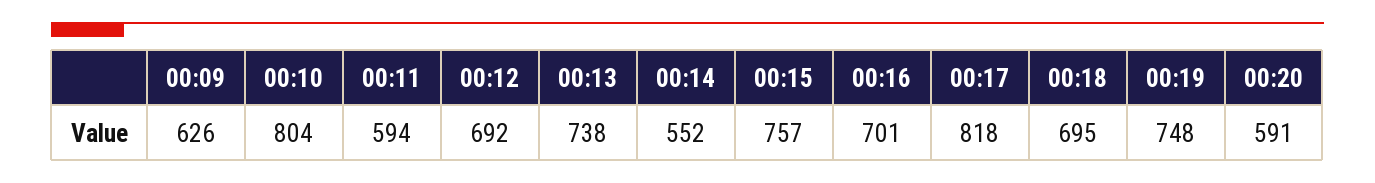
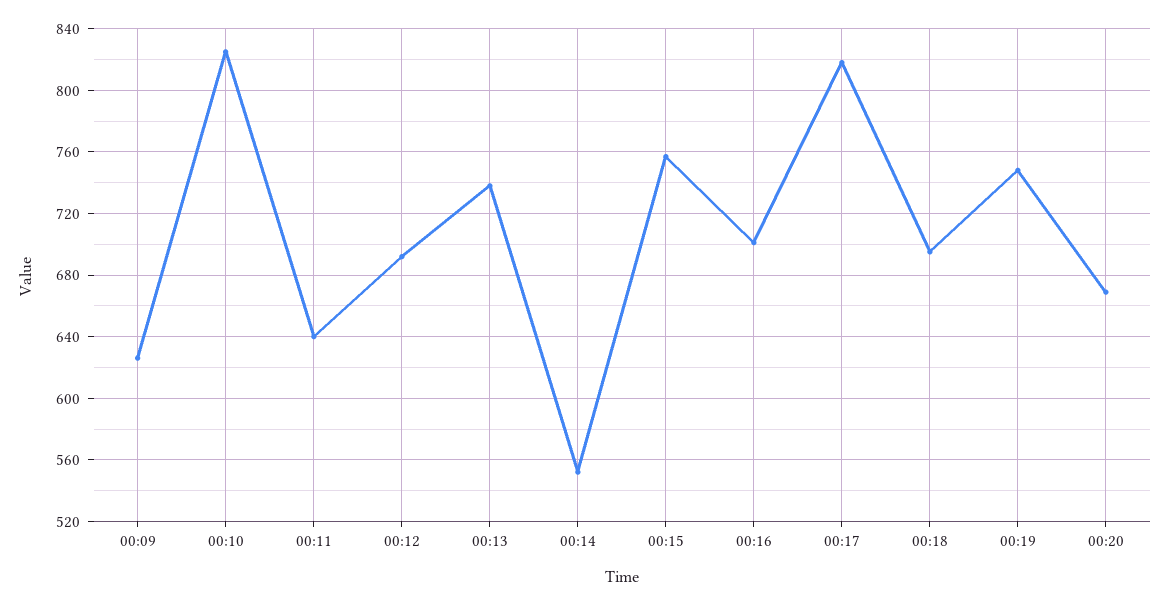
00:10: 804 -> 825
00:11: 594 -> 640
00:20: 591 -> 670

